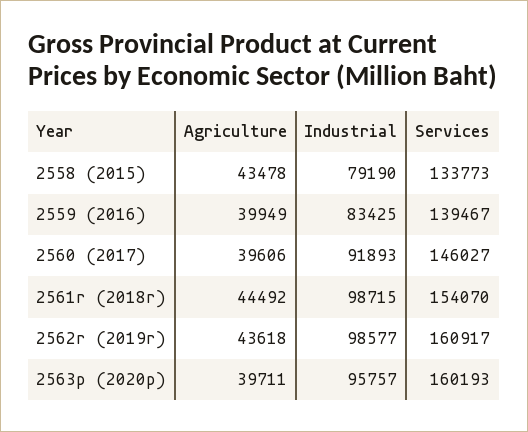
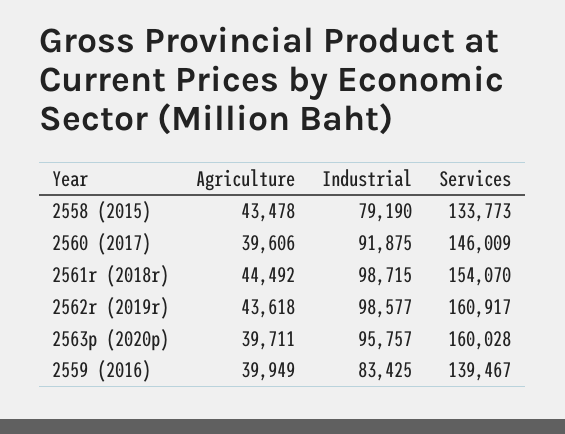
Industrial, 2560 (2017): 91893 -> 91875
Services, 2560 (2017): 146027 -> 146009
Services, 2563p (2020p): 160193 -> 160028

